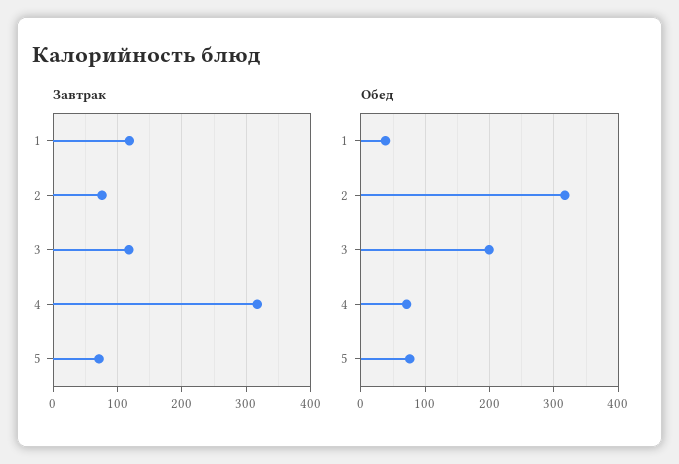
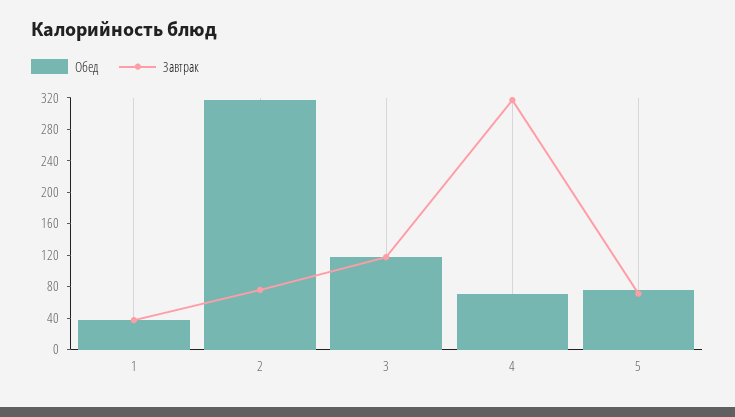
Завтрак, 1: 120 -> 40
Обед, 3: 200 -> 120

